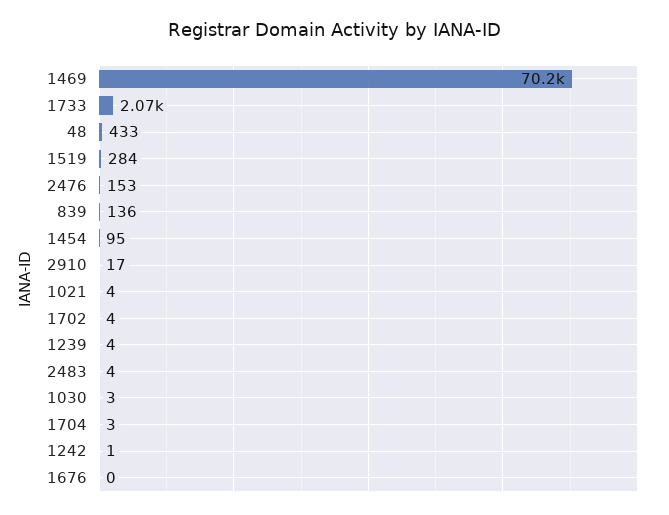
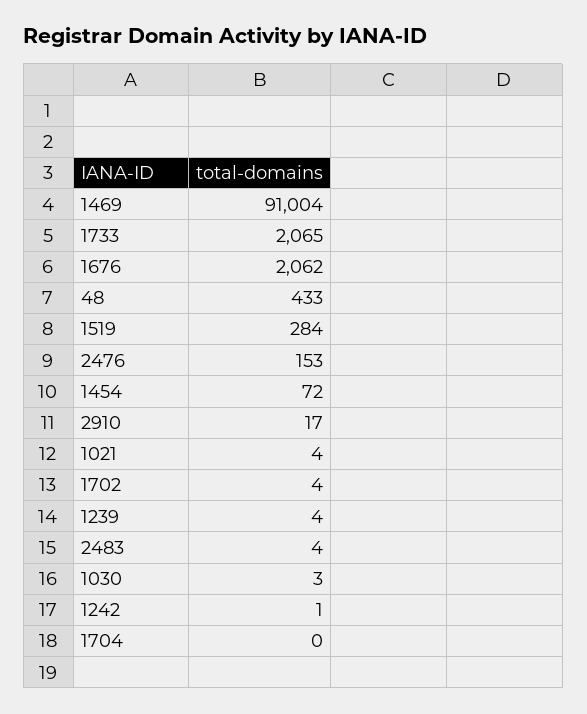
1469: 70200 -> 91004
839: 136 -> none
1454: 95 -> 72
1704: 3 -> 0
1676: 0 -> 2062

